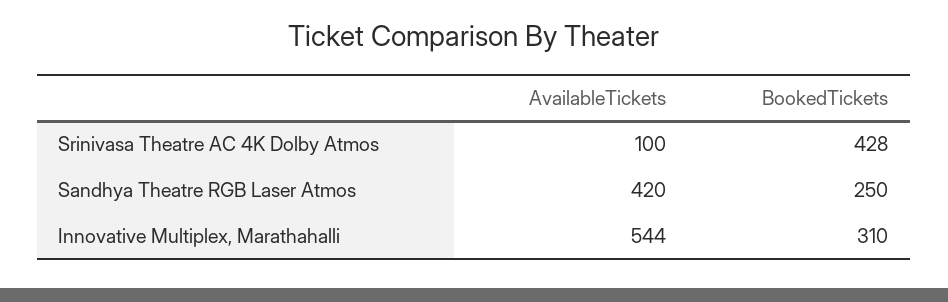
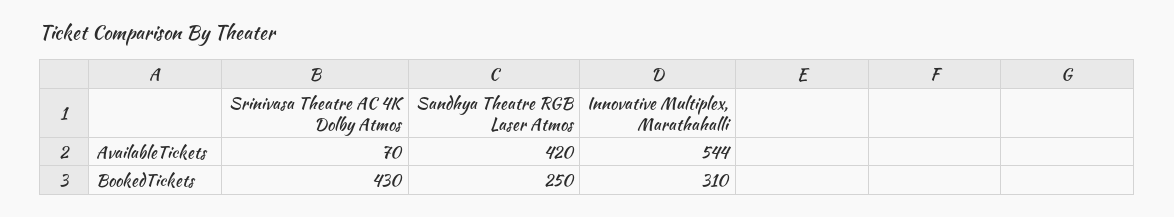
AvailableTickets, Srinivasa Theatre AC 4K Dolby Atmos: 100 -> 70
BookedTickets, Srinivasa Theatre AC 4K Dolby Atmos: 428 -> 430

